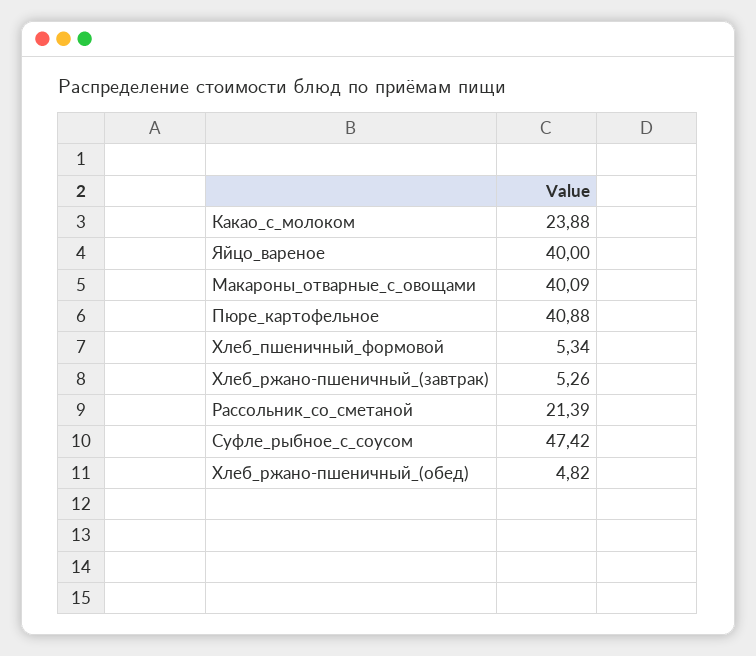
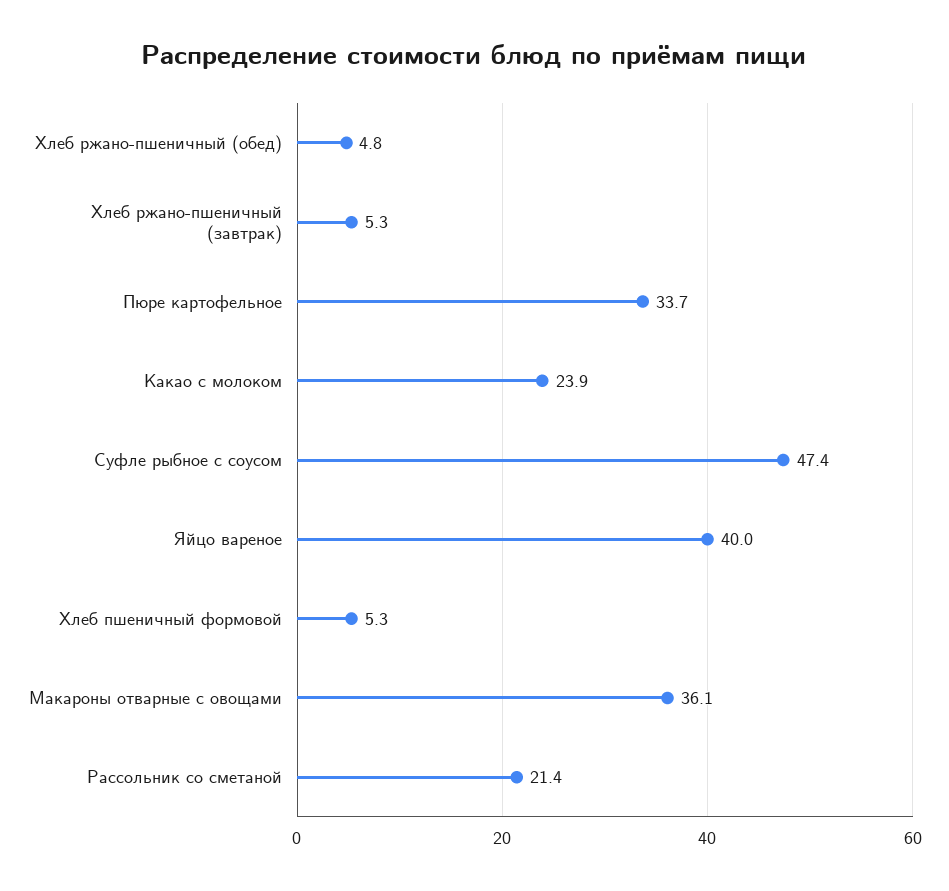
Макароны_отварные_с_овощами: 40.09 -> 36.1
Пюре_картофельное: 40.88 -> 33.7

